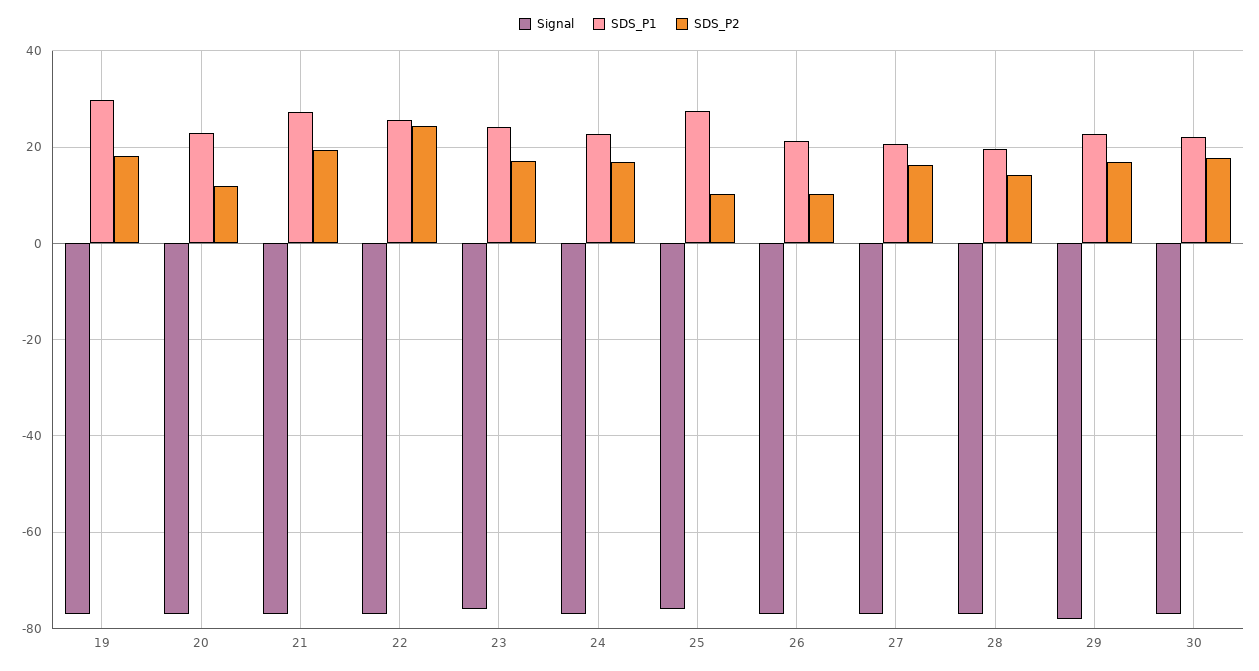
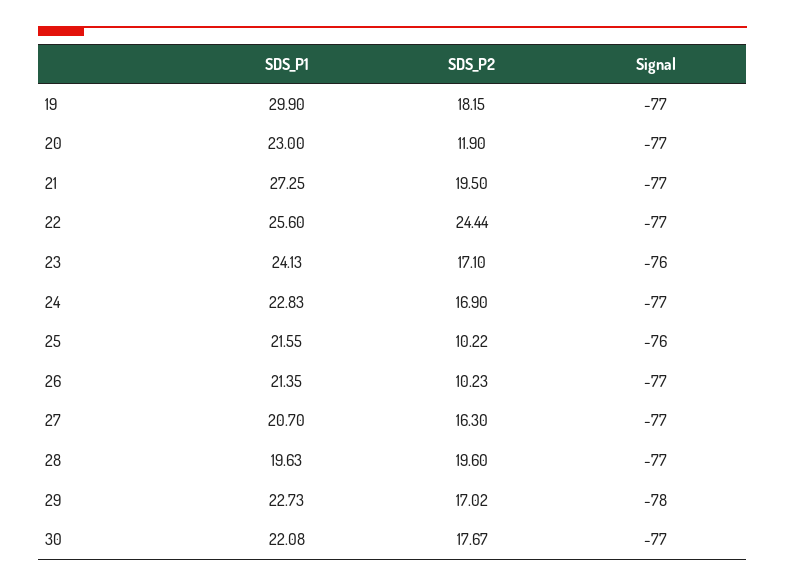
SDS_P1, 25: 28 -> 21.55
SDS_P2, 28: 14 -> 19.6

